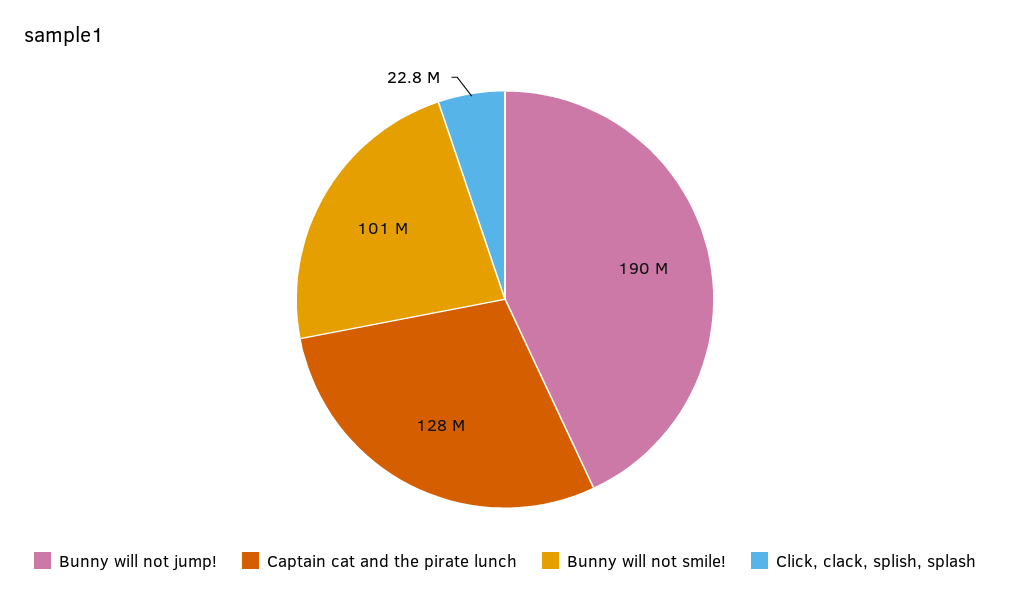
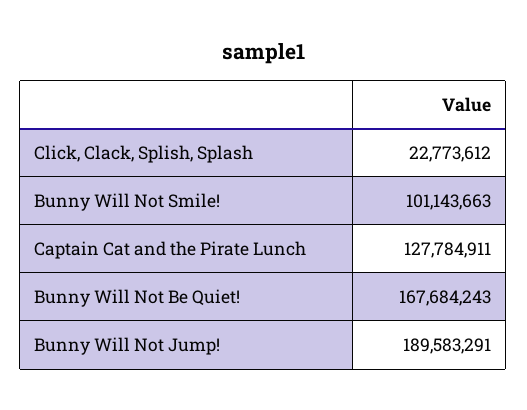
Bunny Will Not Be Quiet!: none -> 167684243

